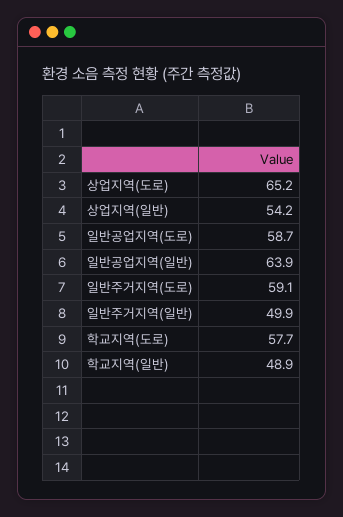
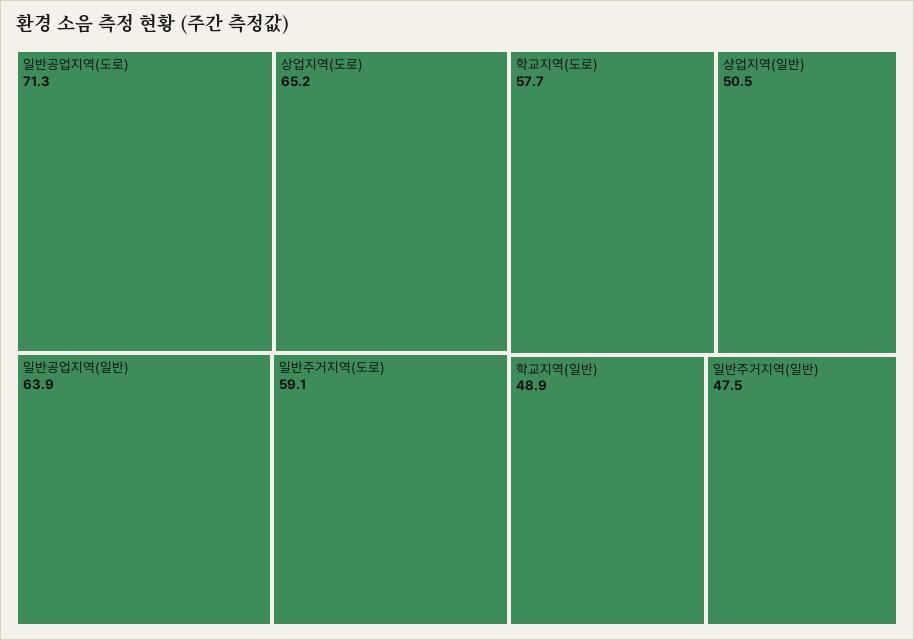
상업지역(일반): 54.2 -> 50.5
일반공업지역(도로): 58.7 -> 71.3
일반주거지역(일반): 49.9 -> 47.5

